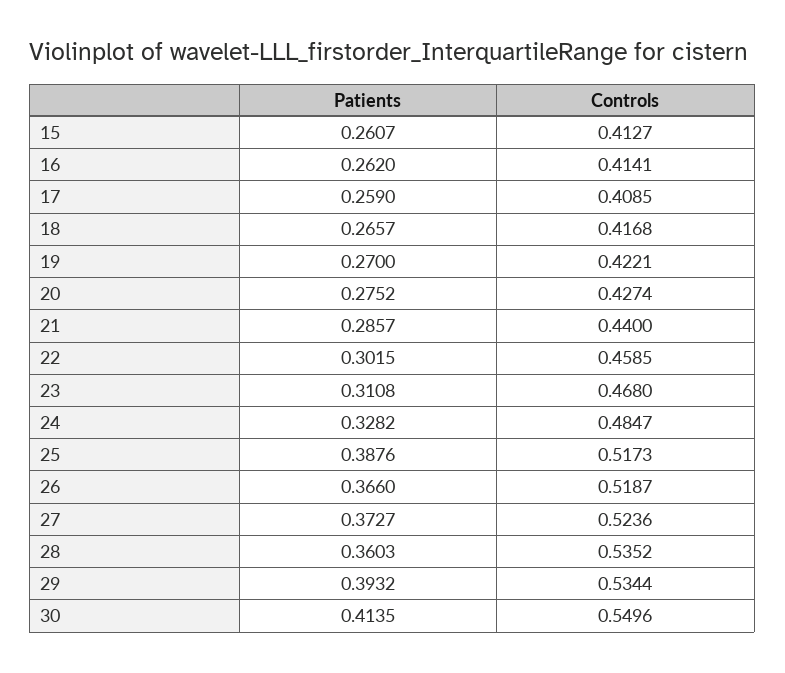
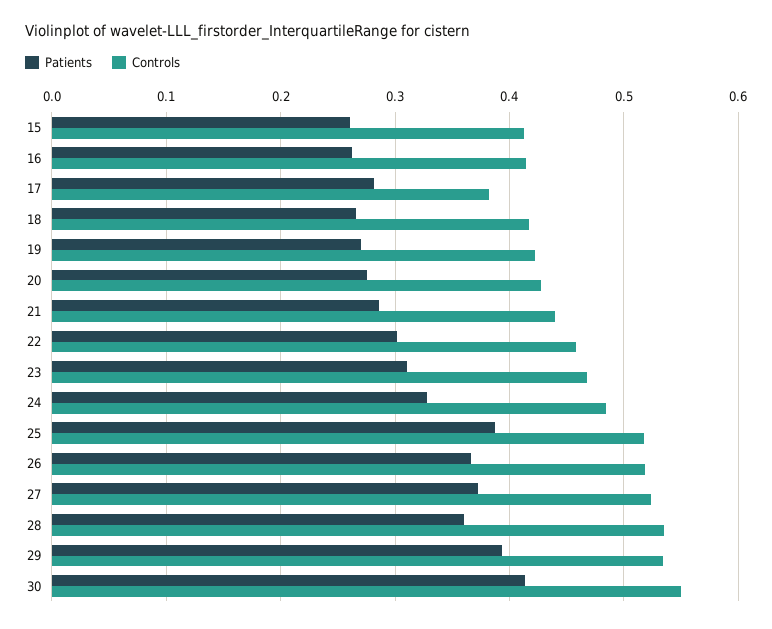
Patients, 17: 0.259 -> 0.28
Controls, 17: 0.4085 -> 0.38

